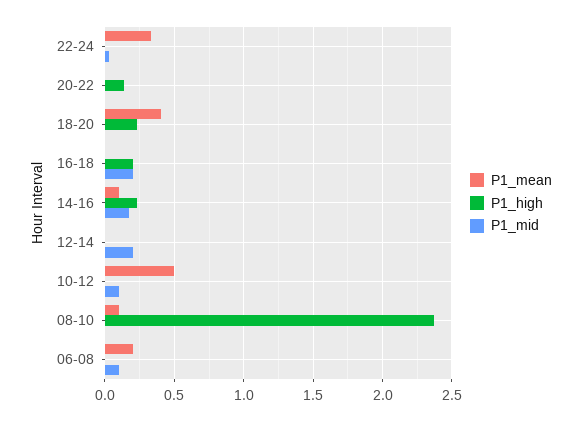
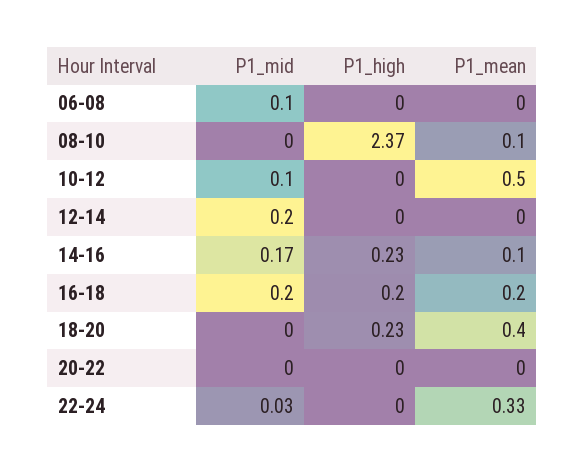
P1_high, 20-22: 0.15 -> 0
P1_mean, 16-18: 0 -> 0.2
P1_mean, 06-08: 0.2 -> 0

